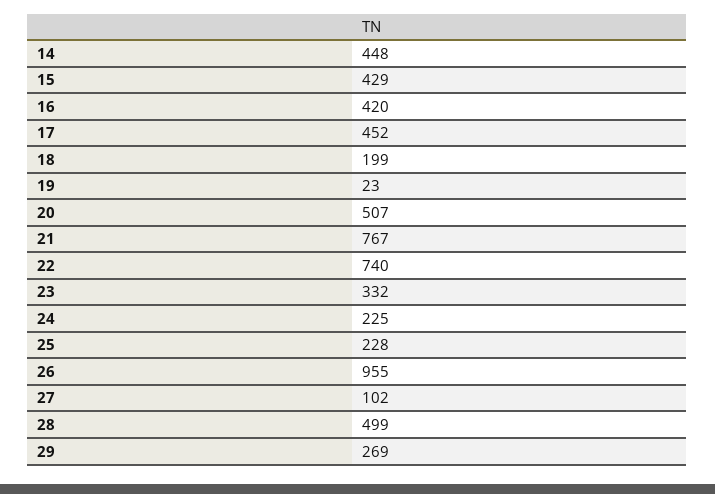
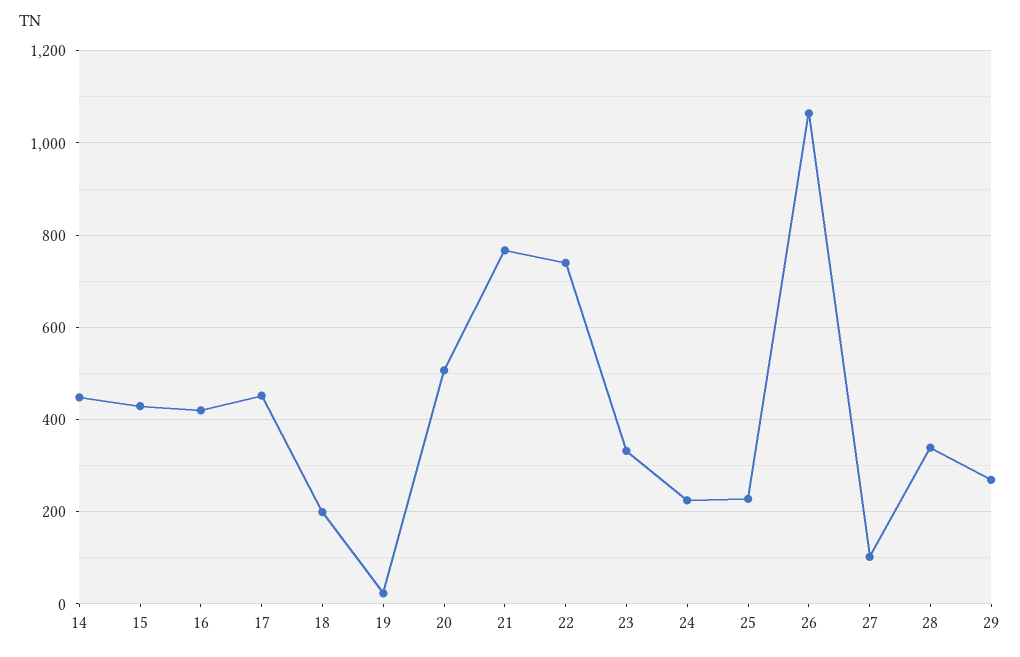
26: 955 -> 1060
28: 499 -> 340

